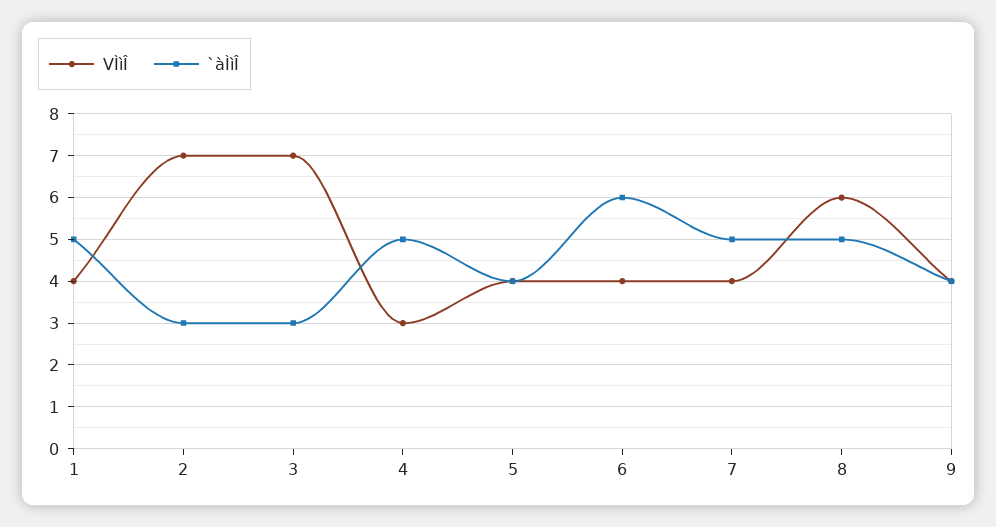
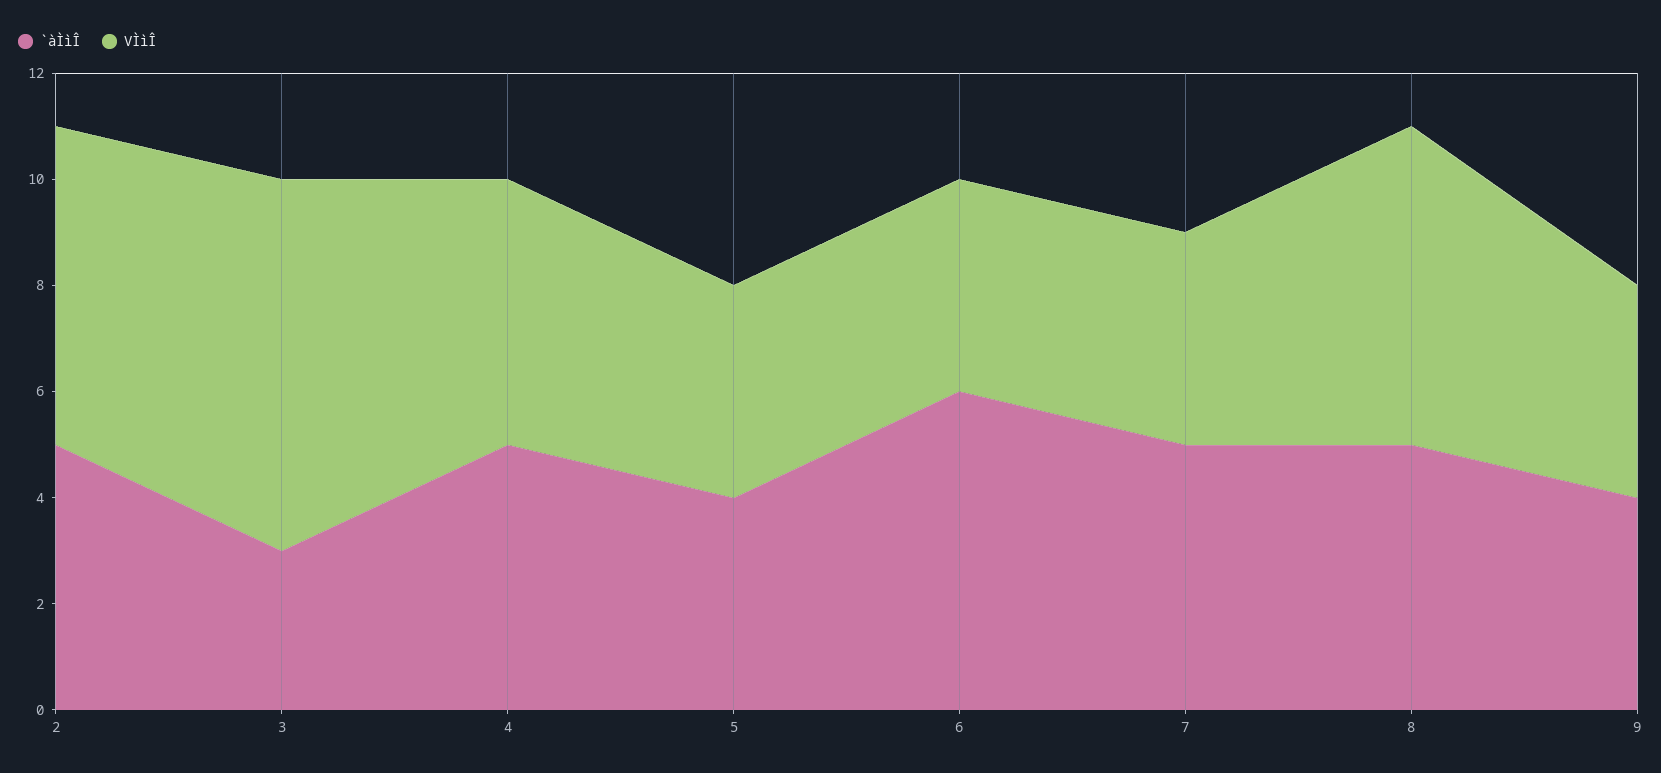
VÌìÎ, 1: 4 -> none
`àÌìÎ, 1: 5 -> none
VÌìÎ, 2: 7 -> 6
`àÌìÎ, 2: 3 -> 5
VÌìÎ, 4: 3 -> 5

